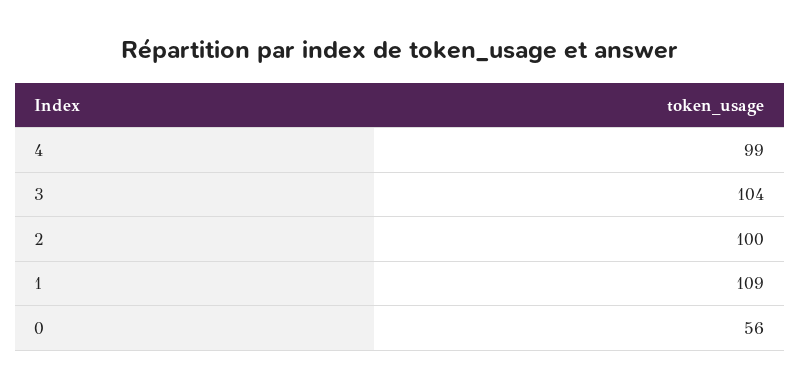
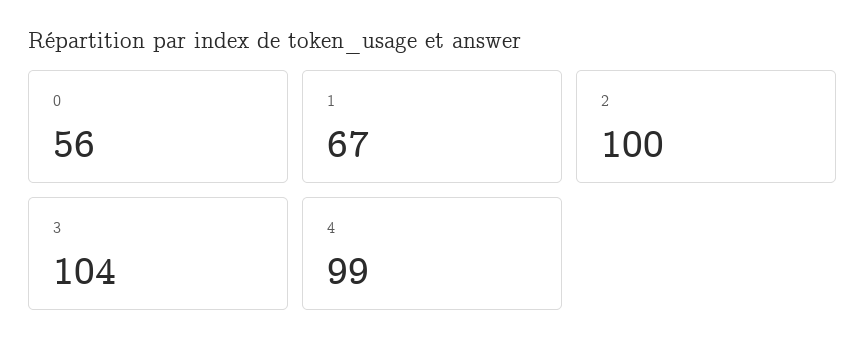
1: 109 -> 67

